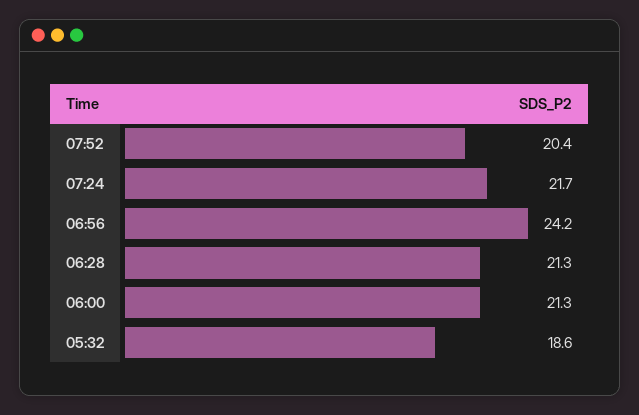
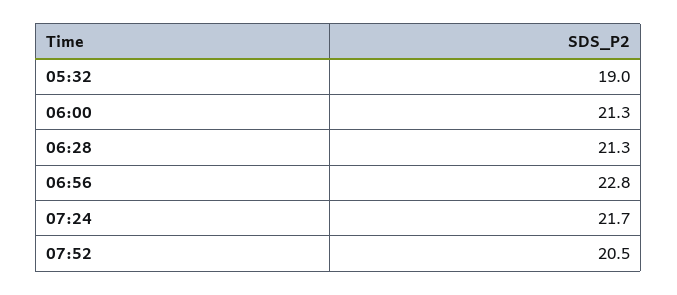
07:52: 20.4 -> 20.5
06:56: 24.2 -> 22.8
05:32: 18.6 -> 19

